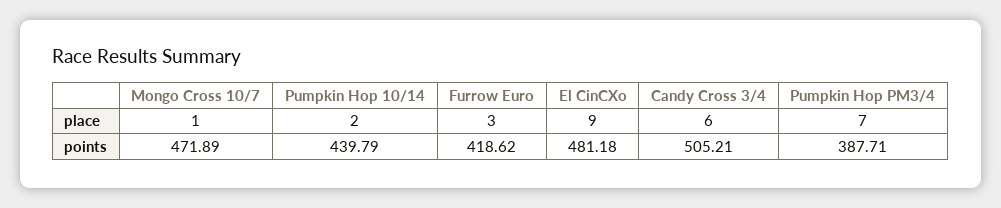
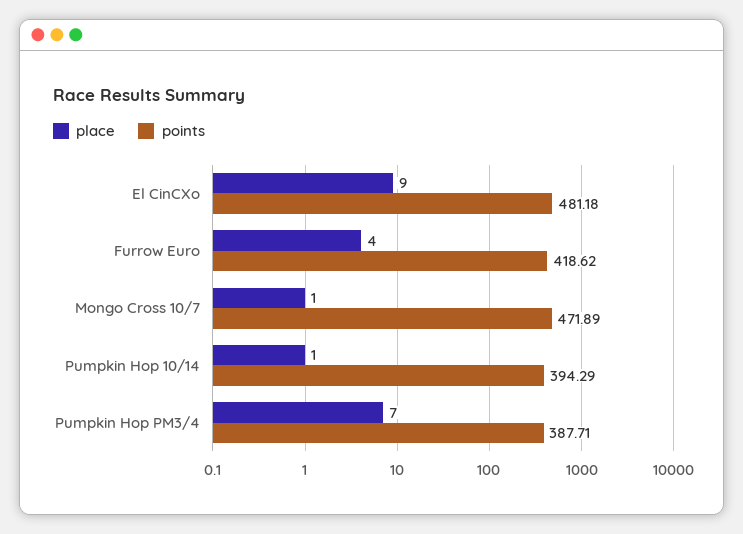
place, Pumpkin Hop 10/14: 2 -> 1
place, Furrow Euro: 3 -> 4
place, Candy Cross 3/4: 6 -> none
points, Pumpkin Hop 10/14: 439.79 -> 394.29
points, Candy Cross 3/4: 505.21 -> none

